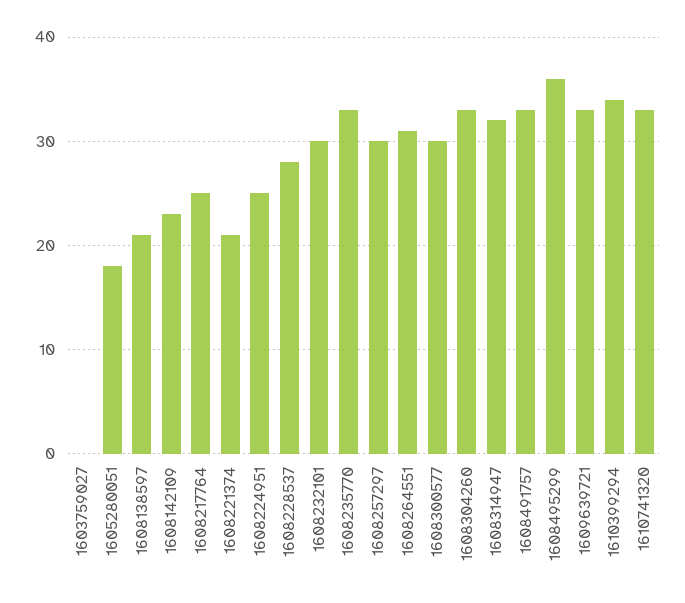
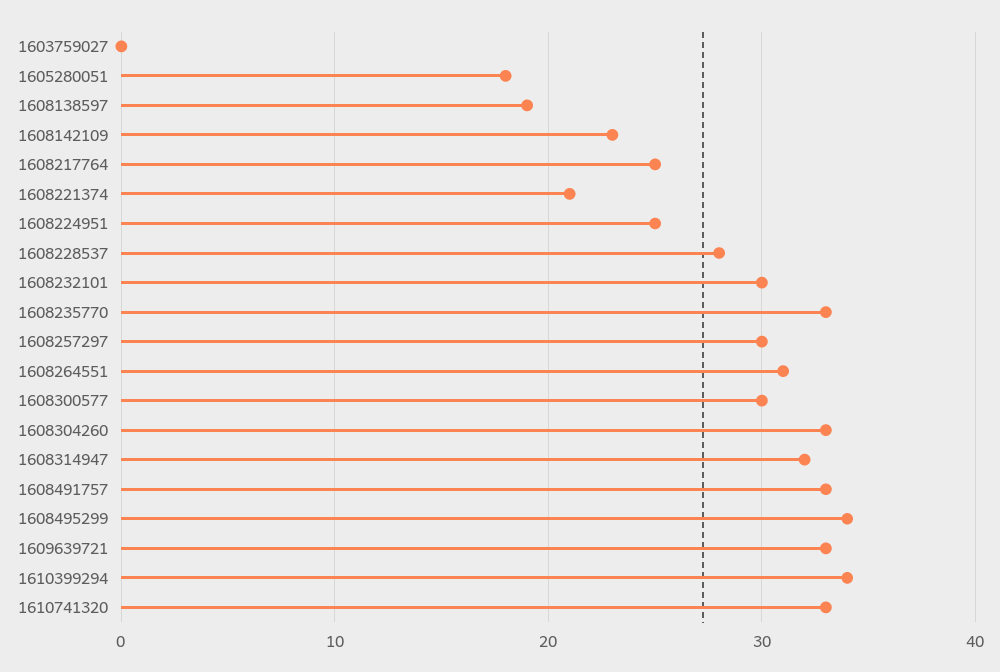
1608138597: 21 -> 19
1608495299: 36 -> 34

